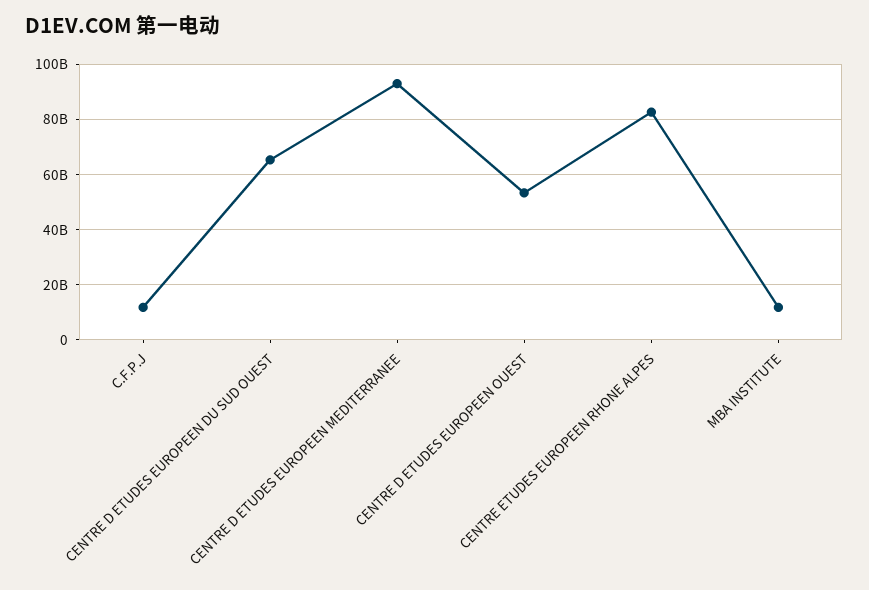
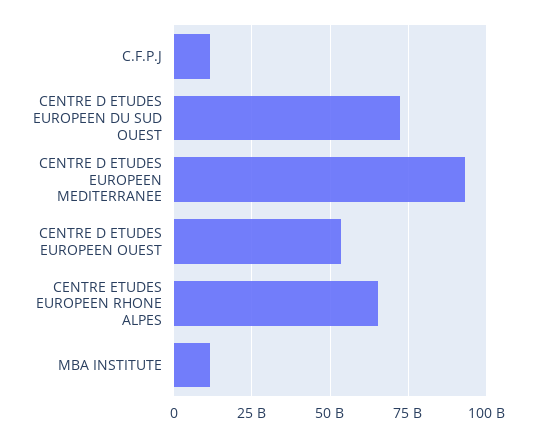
CENTRE D ETUDES EUROPEEN DU SUD OUEST: 65000000000 -> 72500000000
CENTRE ETUDES EUROPEEN RHONE ALPES: 82500000000 -> 65000000000

